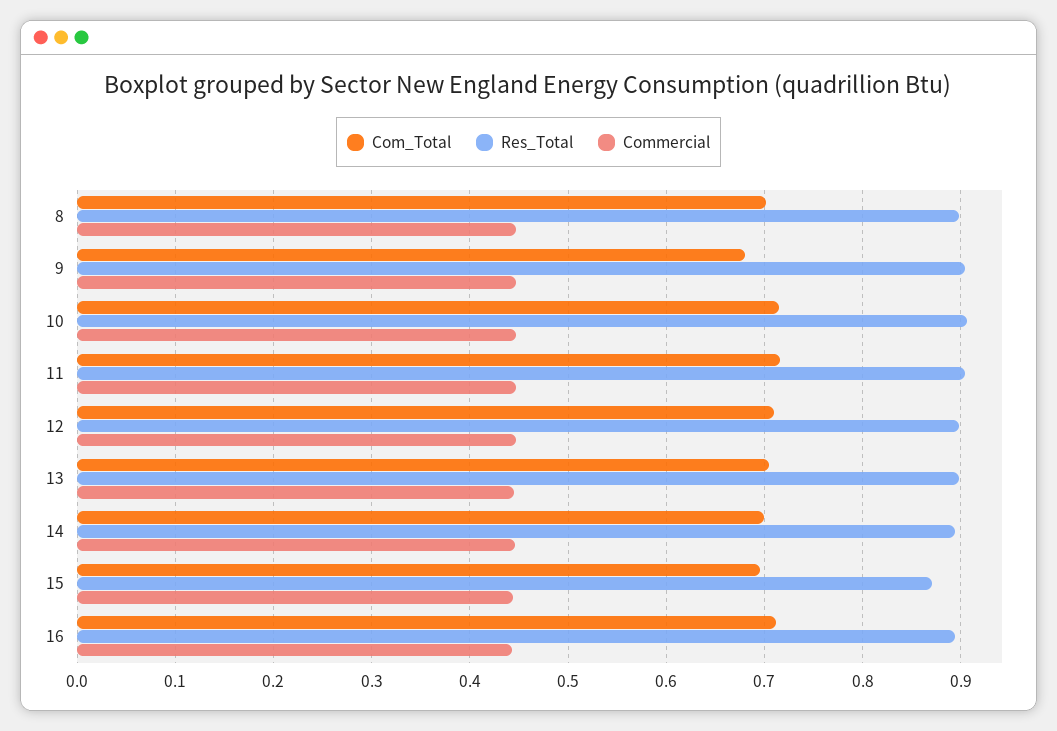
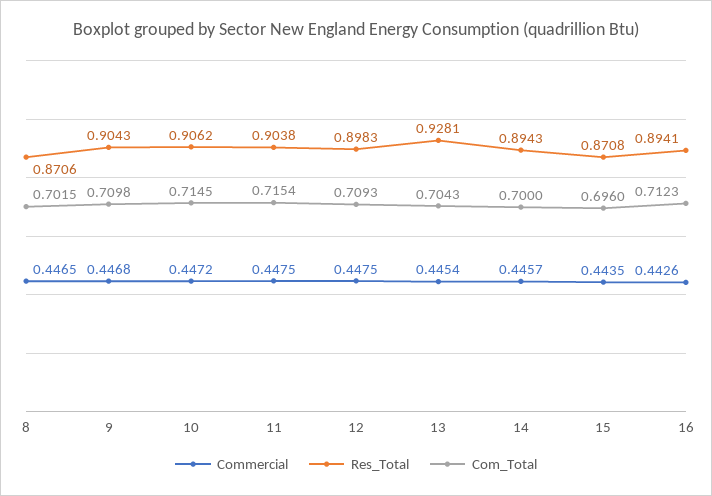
Res_Total, 8: 0.9 -> 0.8706
Com_Total, 9: 0.68 -> 0.7098
Res_Total, 13: 0.9 -> 0.9281

